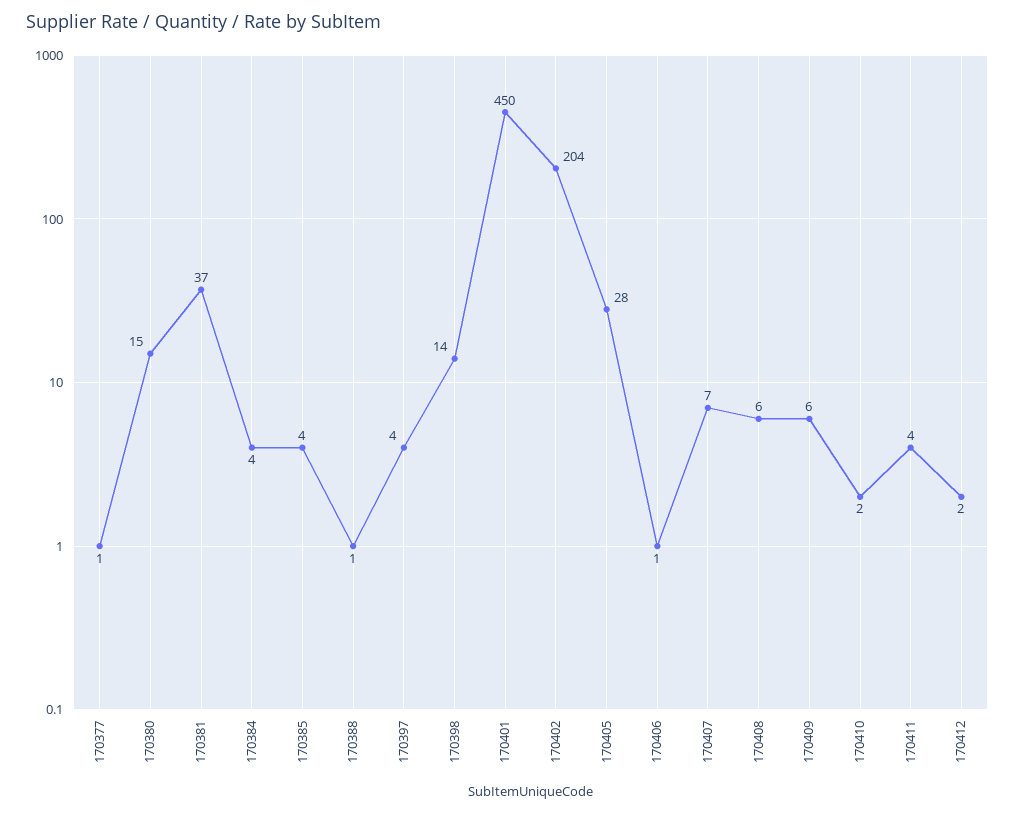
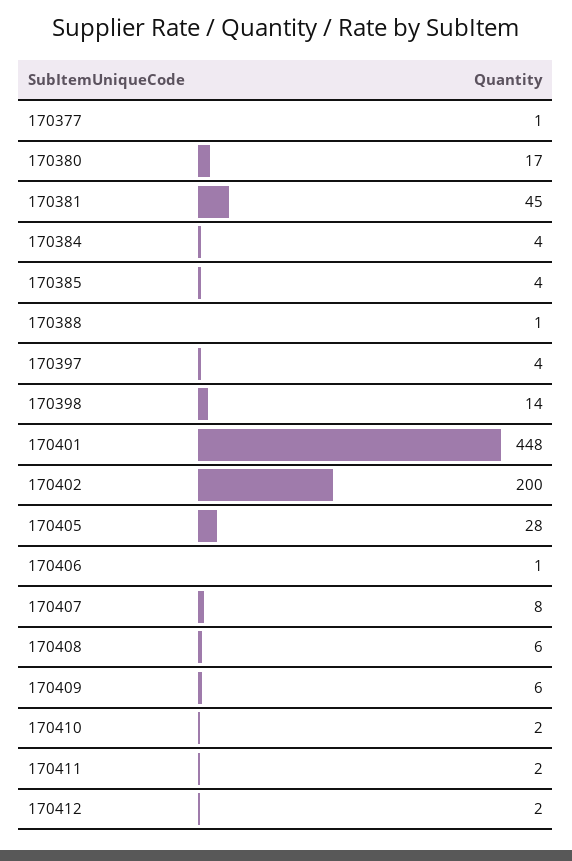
170380: 15 -> 17
170381: 37 -> 45
170401: 450 -> 448
170402: 204 -> 200
170407: 7 -> 8
170411: 4 -> 2

